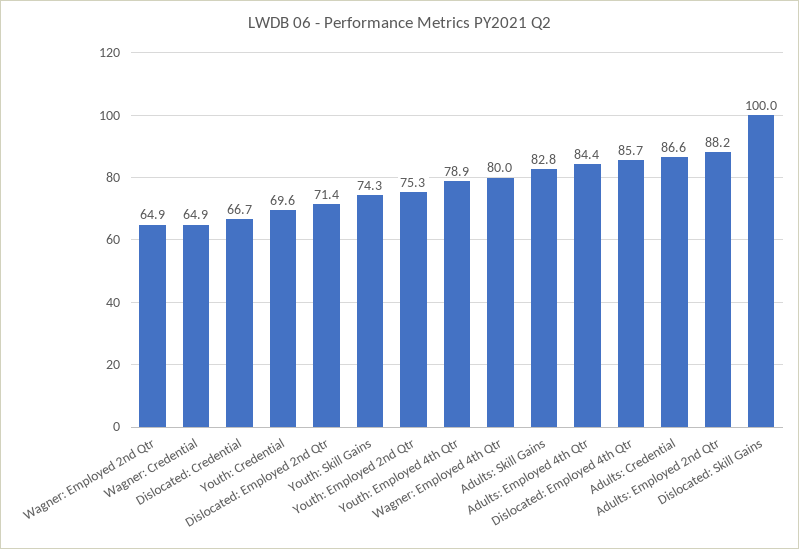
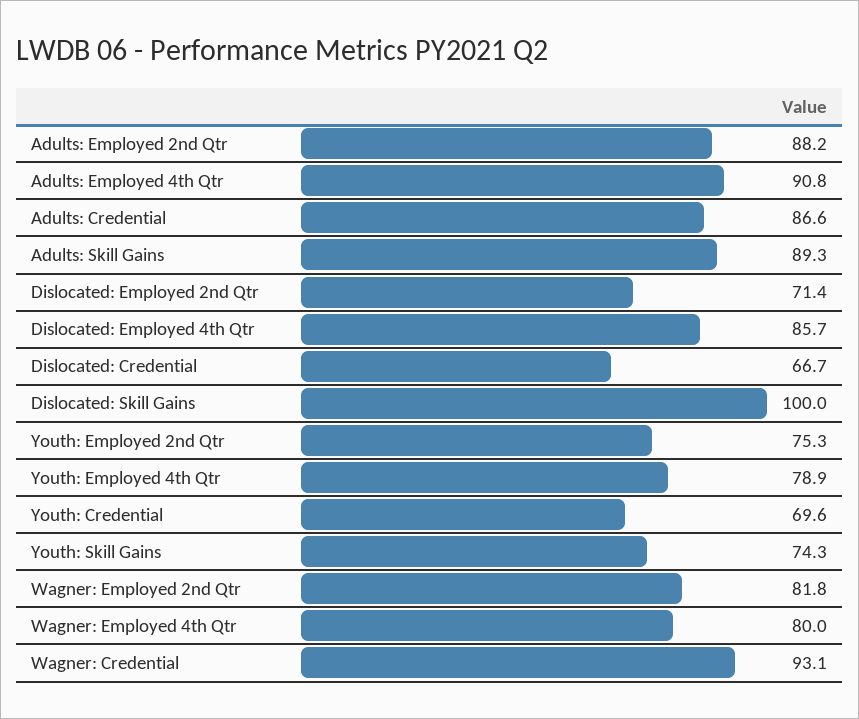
Wagner: Employed 2nd Qtr: 64.9 -> 81.8
Wagner: Credential: 64.9 -> 93.1
Adults: Skill Gains: 82.8 -> 89.3
Adults: Employed 4th Qtr: 84.4 -> 90.8

